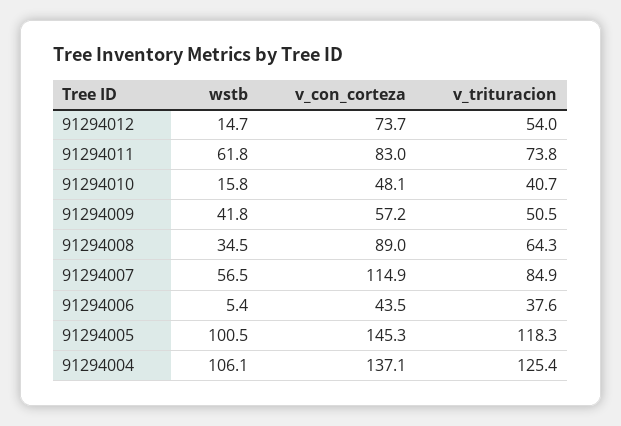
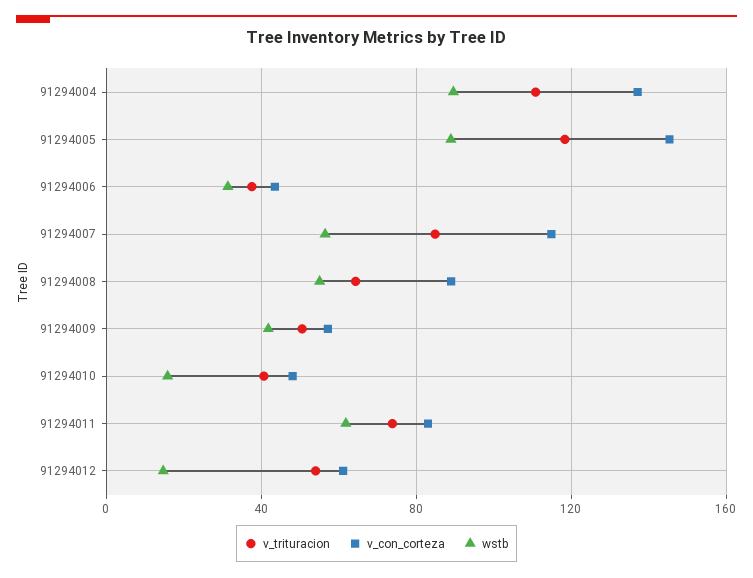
v_con_corteza, 91294012: 73.7 -> 60
wstb, 91294008: 34.5 -> 55
wstb, 91294006: 5.4 -> 30
wstb, 91294005: 100.5 -> 90
wstb, 91294004: 106.1 -> 90
v_trituracion, 91294004: 125.4 -> 110

